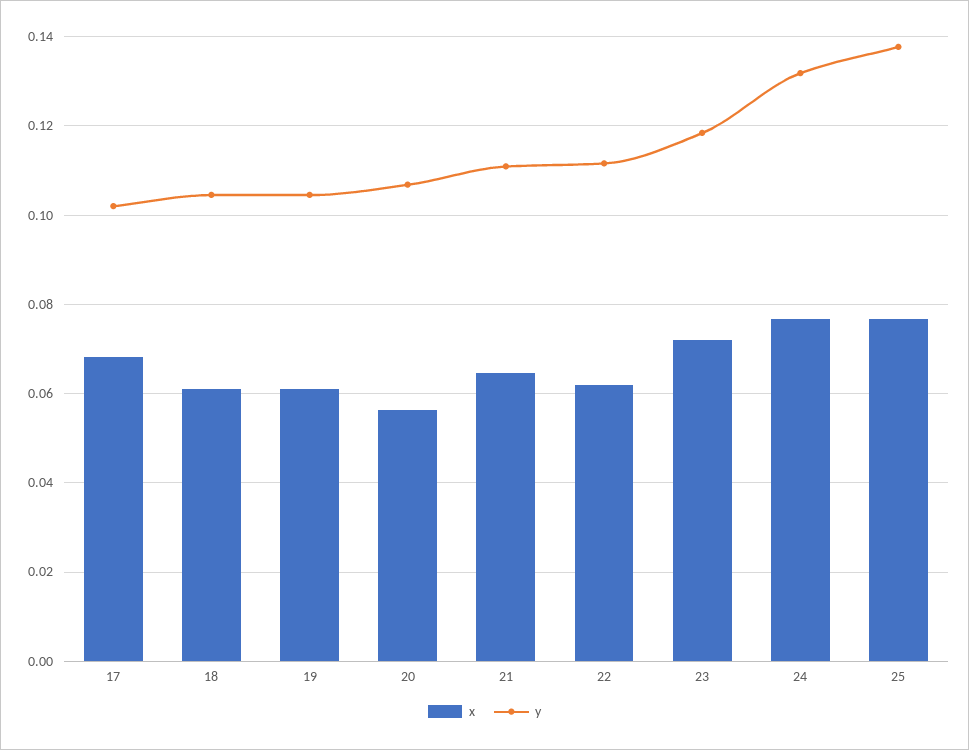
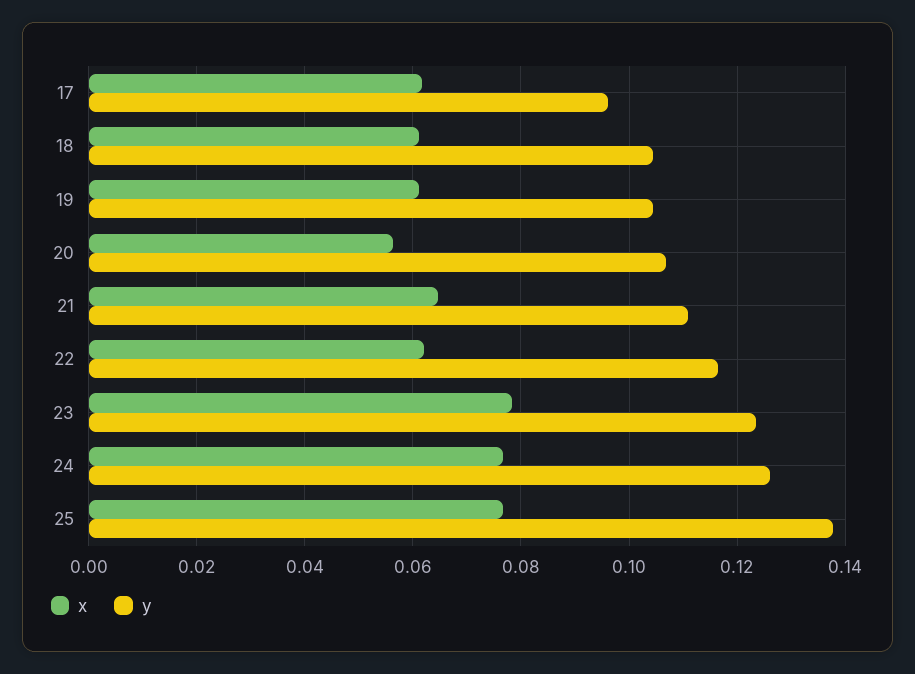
x, 17: 0.068 -> 0.062
y, 17: 0.102 -> 0.096
y, 22: 0.112 -> 0.116
x, 23: 0.072 -> 0.078
y, 23: 0.118 -> 0.124
y, 24: 0.132 -> 0.126

